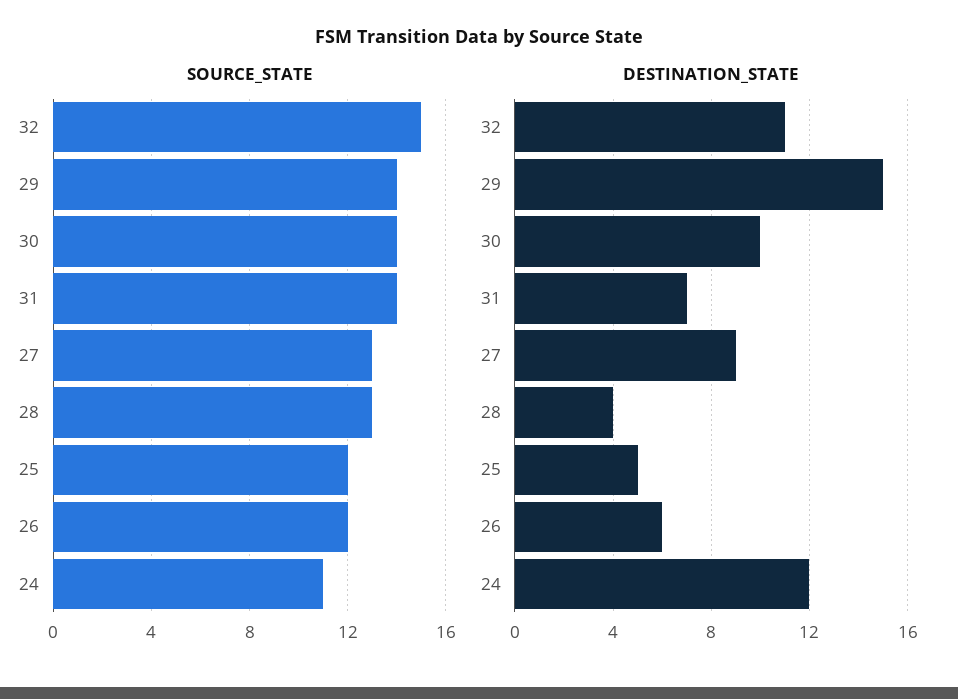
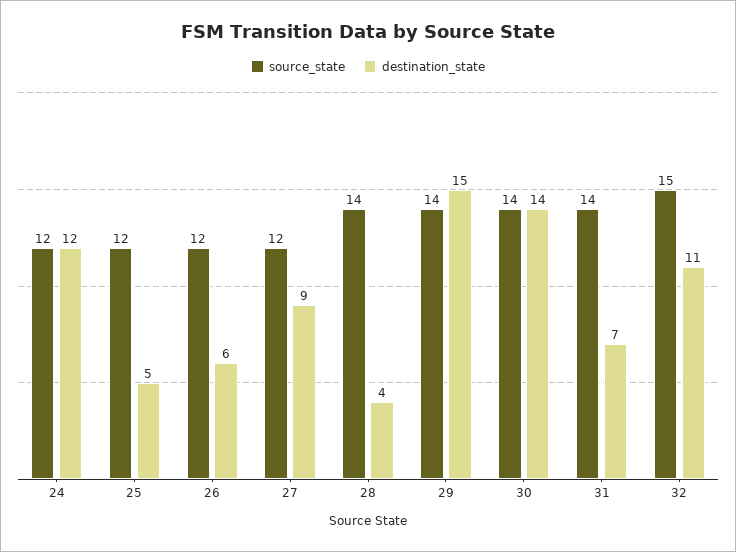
SOURCE_STATE, 27: 13 -> 12
SOURCE_STATE, 28: 13 -> 14
SOURCE_STATE, 24: 11 -> 12
DESTINATION_STATE, 30: 10 -> 14

